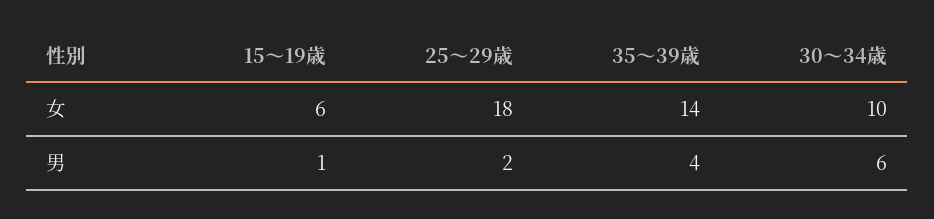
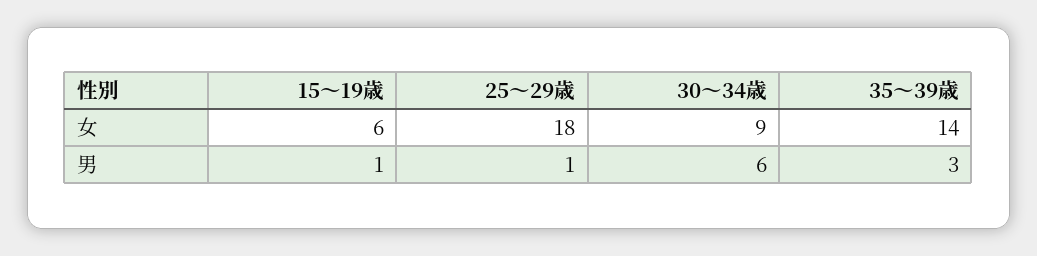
30～34歳, 女: 10 -> 9
25～29歳, 男: 2 -> 1
35～39歳, 男: 4 -> 3

